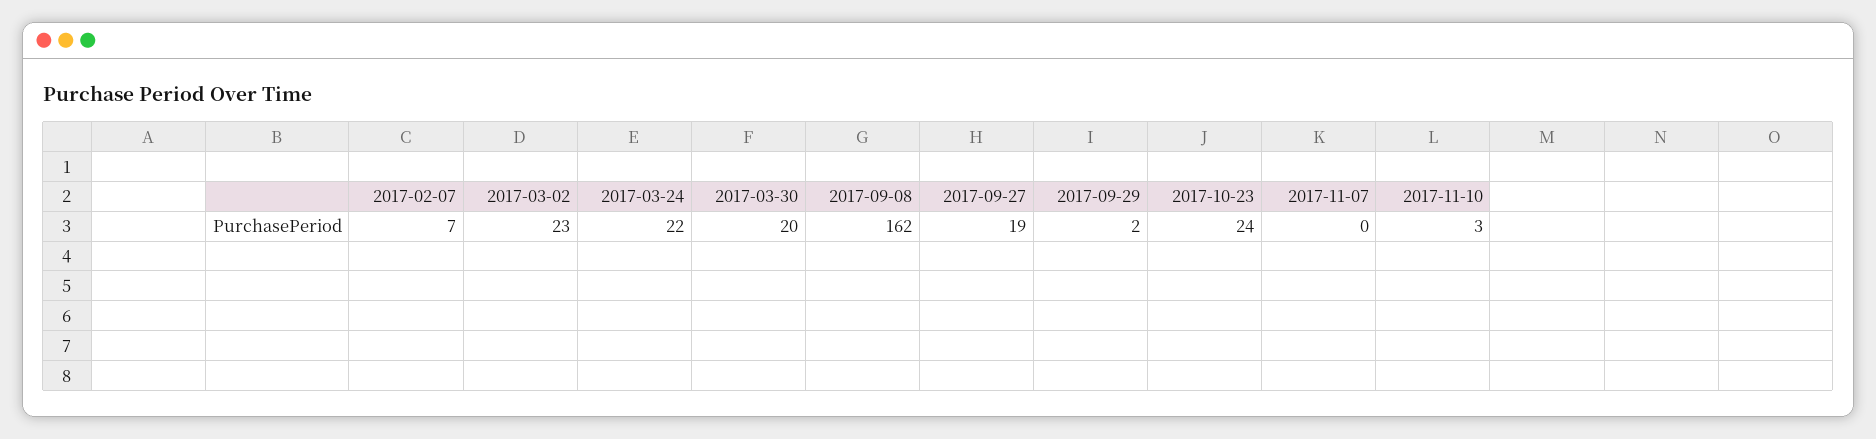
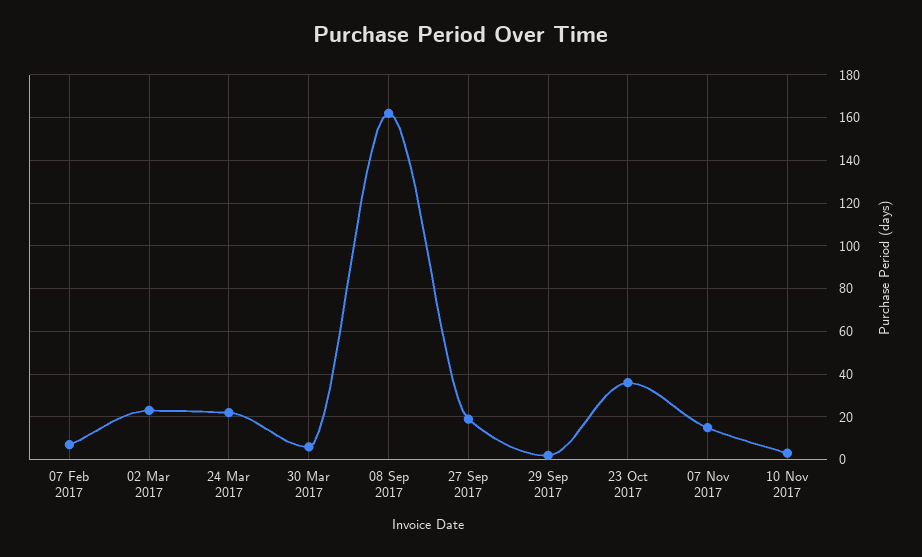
2017-03-30: 20 -> 5
2017-10-23: 24 -> 35
2017-11-07: 0 -> 15

